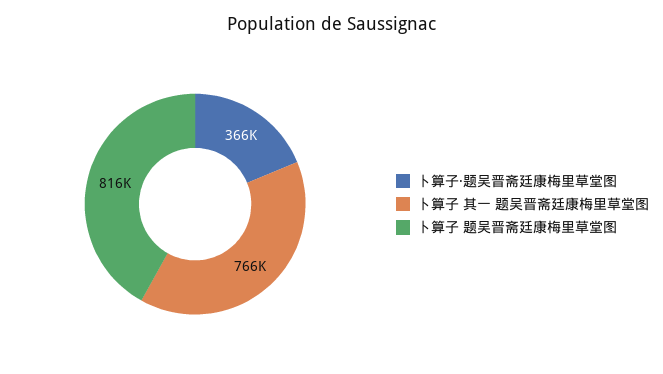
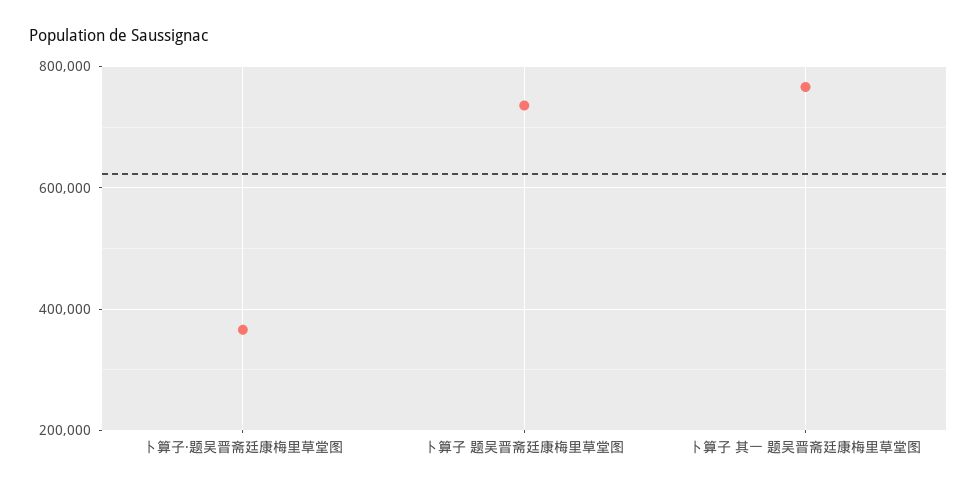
卜算子 题吴晋斋廷康梅里草堂图: 816000 -> 740000

